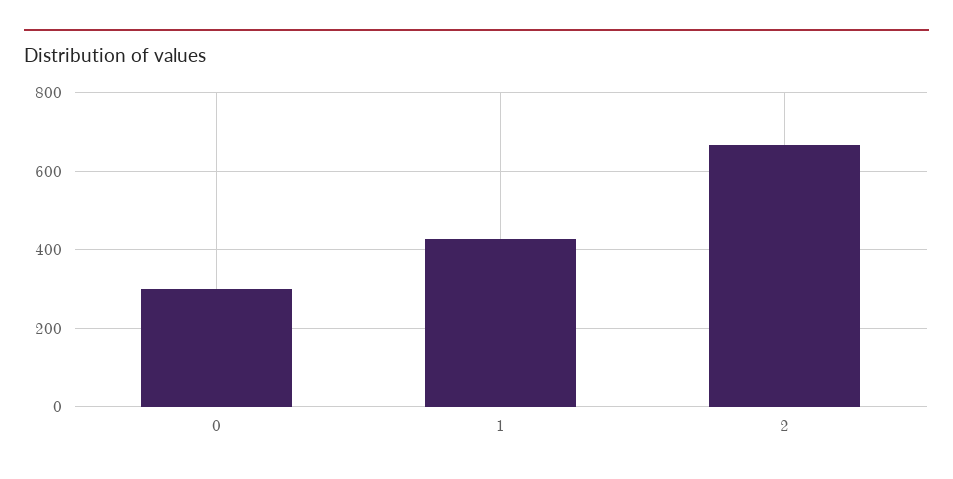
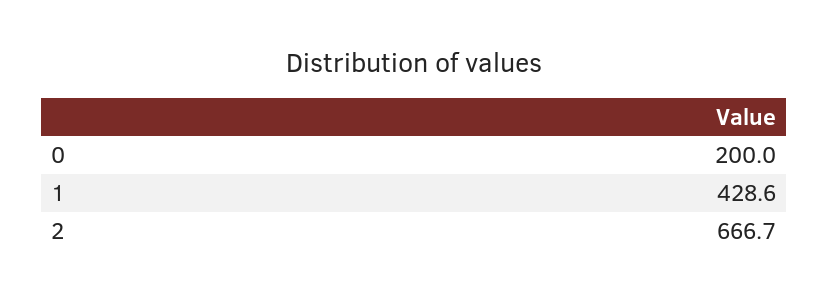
0: 300 -> 200

